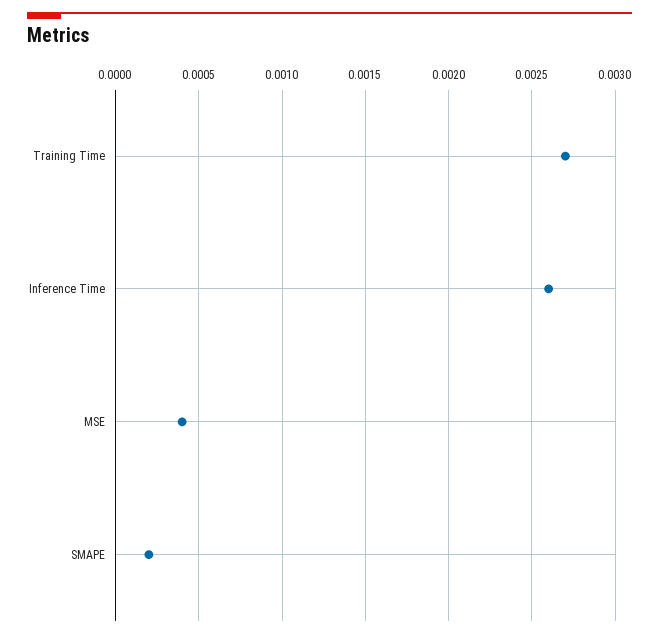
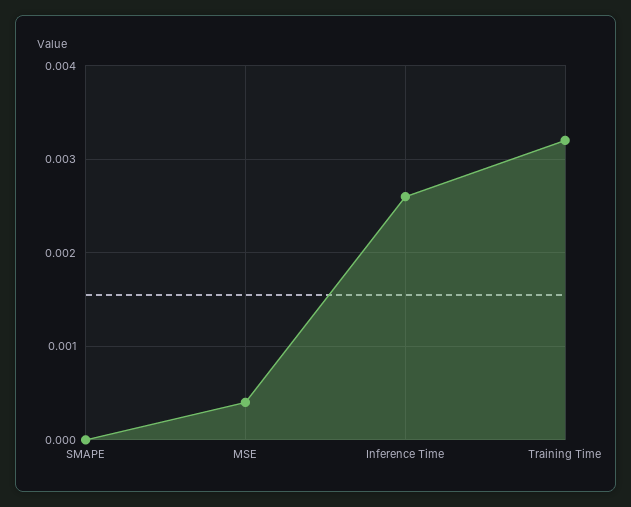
Training Time: 0.0027 -> 0.0032
SMAPE: 0.0002 -> 0

